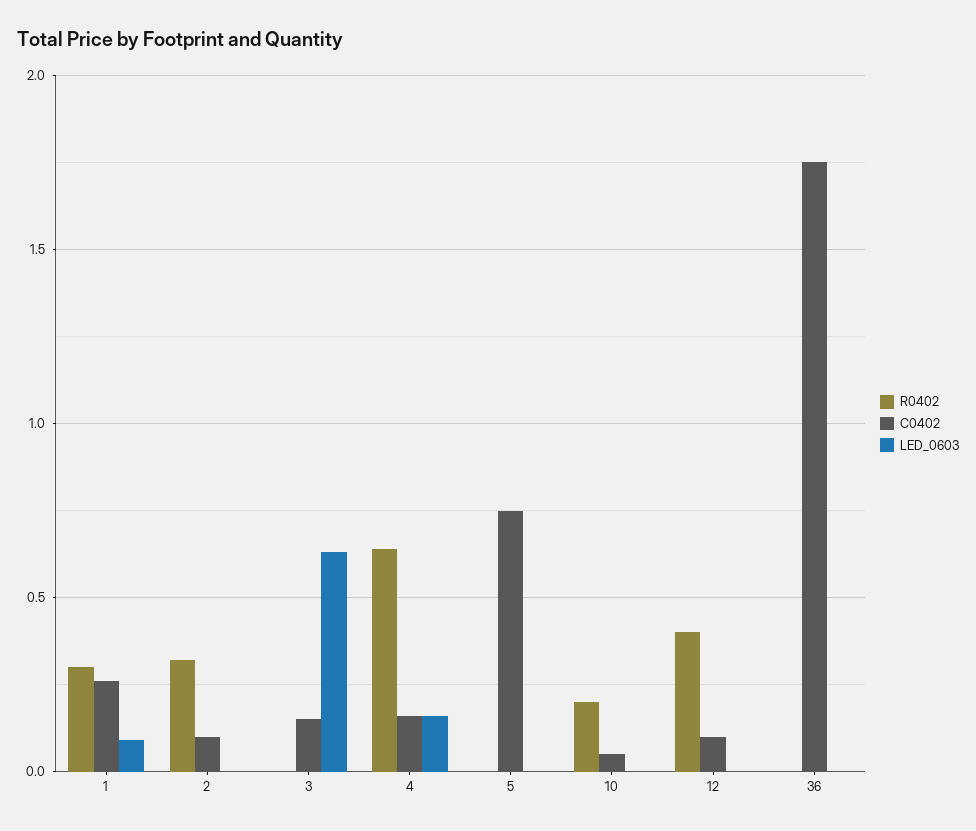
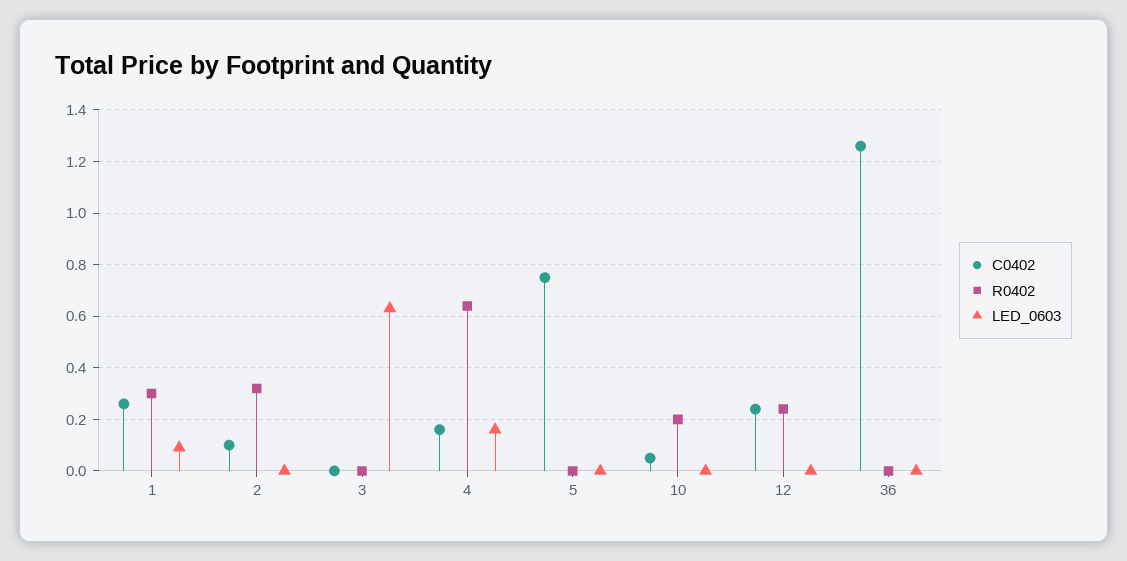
C0402, 3: 0.15 -> 0
R0402, 12: 0.4 -> 0.25
C0402, 12: 0.1 -> 0.25
C0402, 36: 1.75 -> 1.25

